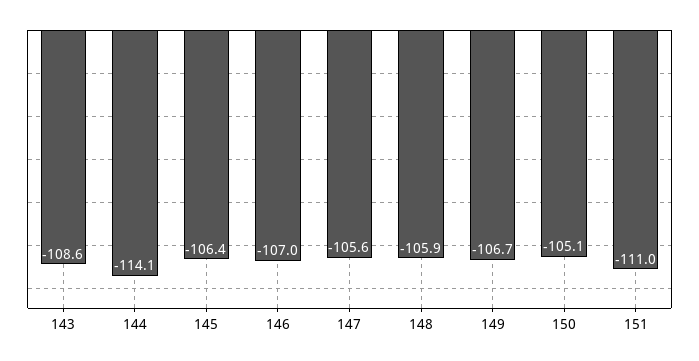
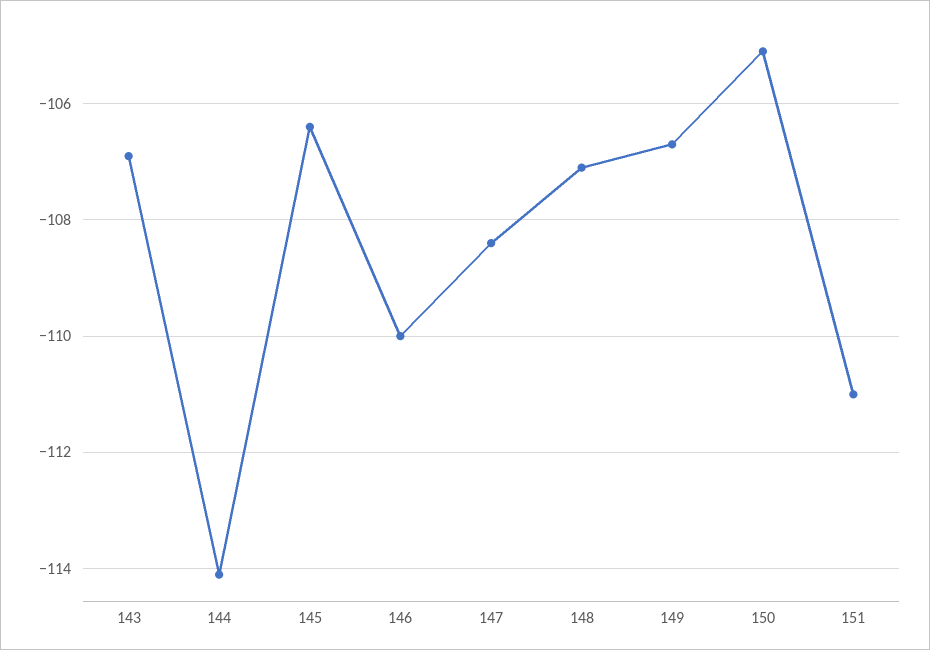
143: -108.6 -> -107
146: -107 -> -110
147: -105.6 -> -108.5
148: -105.9 -> -107

